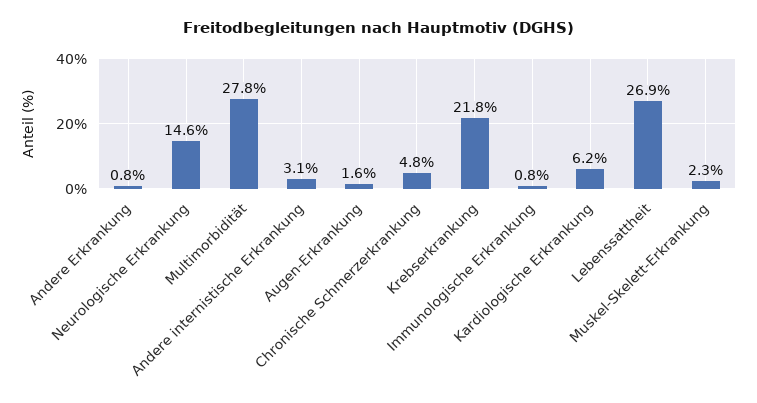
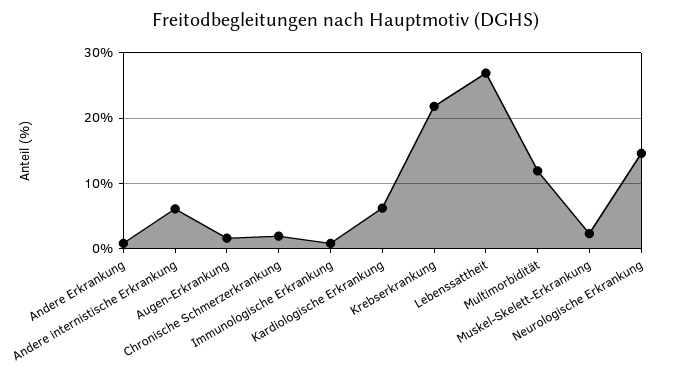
Multimorbidität: 27.8 -> 12
Andere internistische Erkrankung: 3.1 -> 6
Chronische Schmerzerkrankung: 4.8 -> 2

